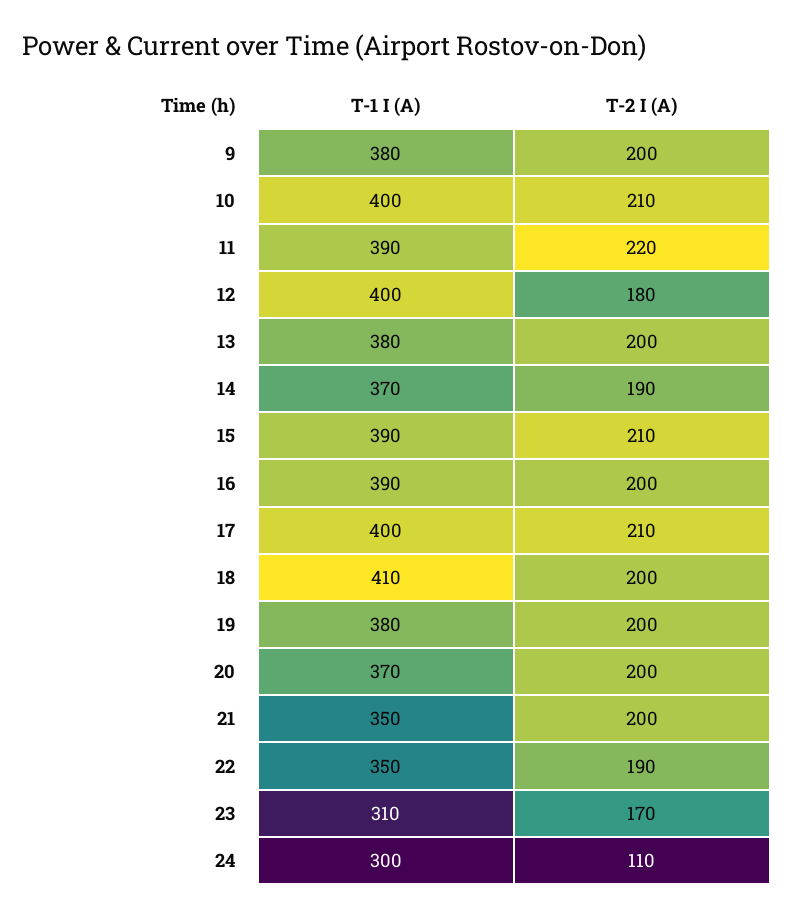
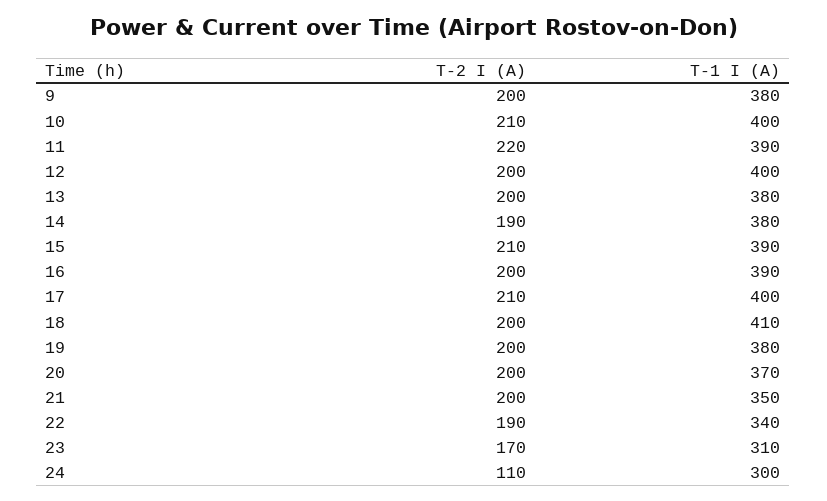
T-2 I (A), 12: 180 -> 200
T-1 I (A), 14: 370 -> 380
T-1 I (A), 22: 350 -> 340

